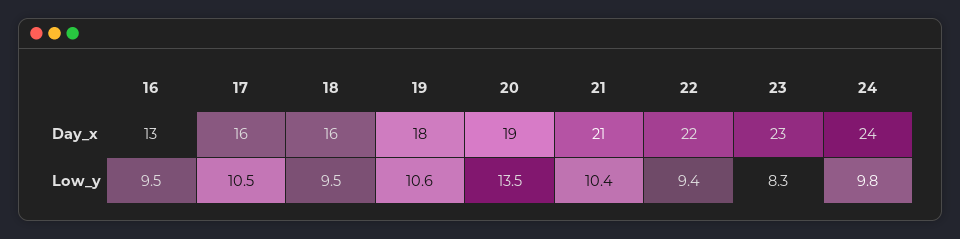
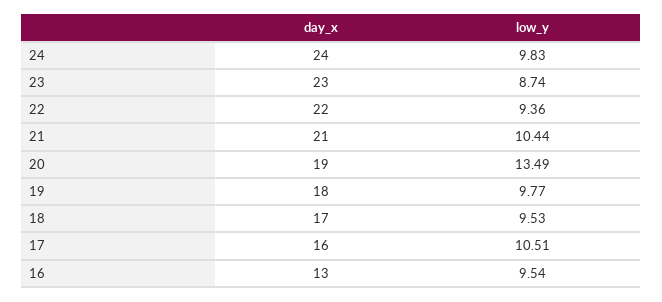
18, Day_x: 16 -> 17
19, Low_y: 10.6 -> 9.77
23, Low_y: 8.3 -> 8.74

